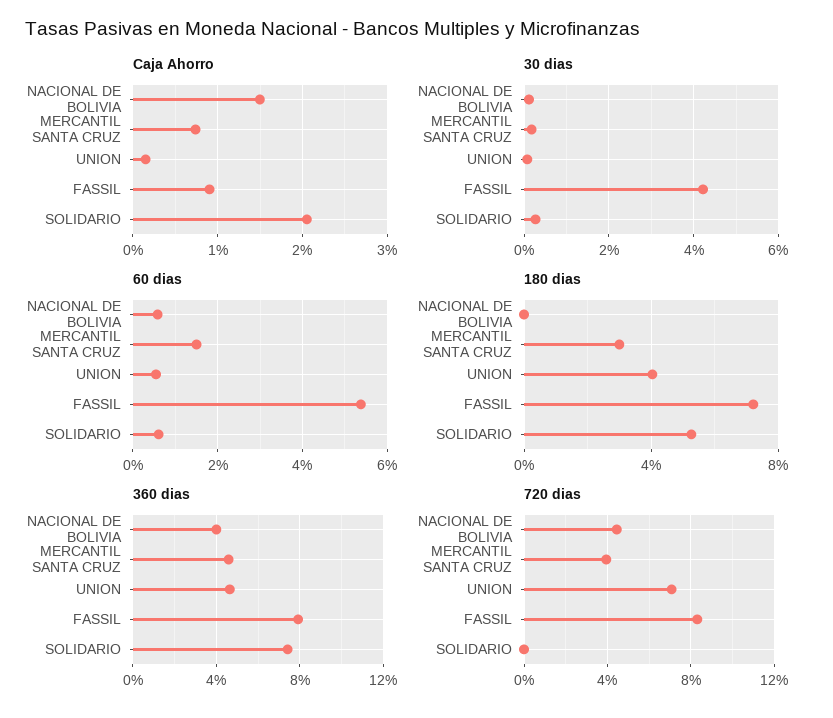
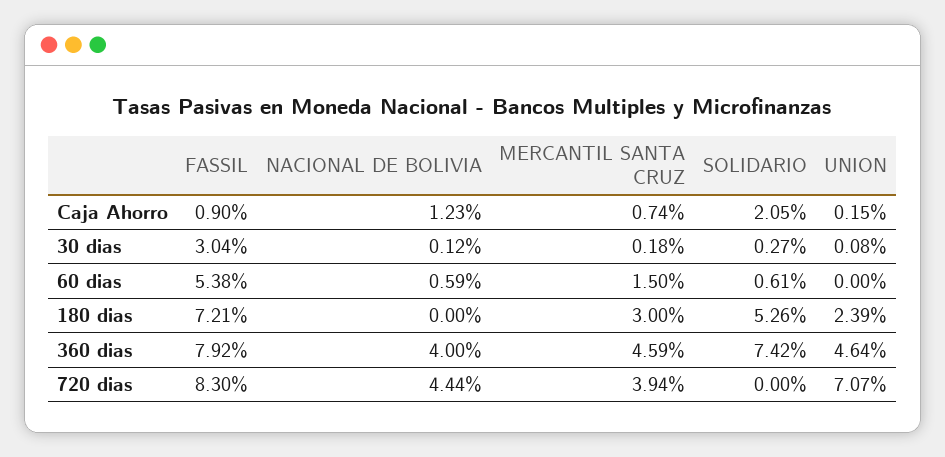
Caja Ahorro, NACIONAL DE BOLIVIA: 1.5 -> 1.23
30 dias, FASSIL: 4.2 -> 3.04
60 dias, UNION: 0.6 -> 0
180 dias, UNION: 4 -> 2.39

